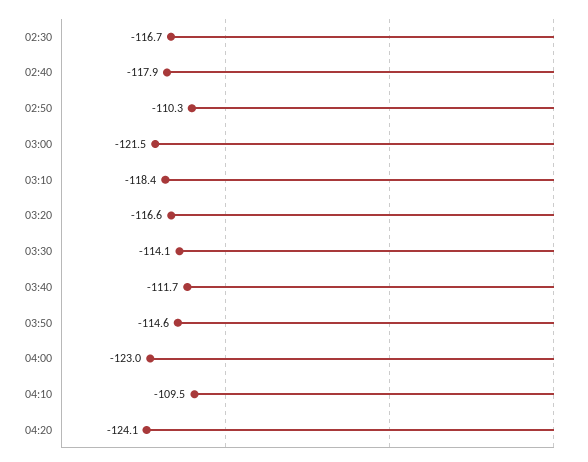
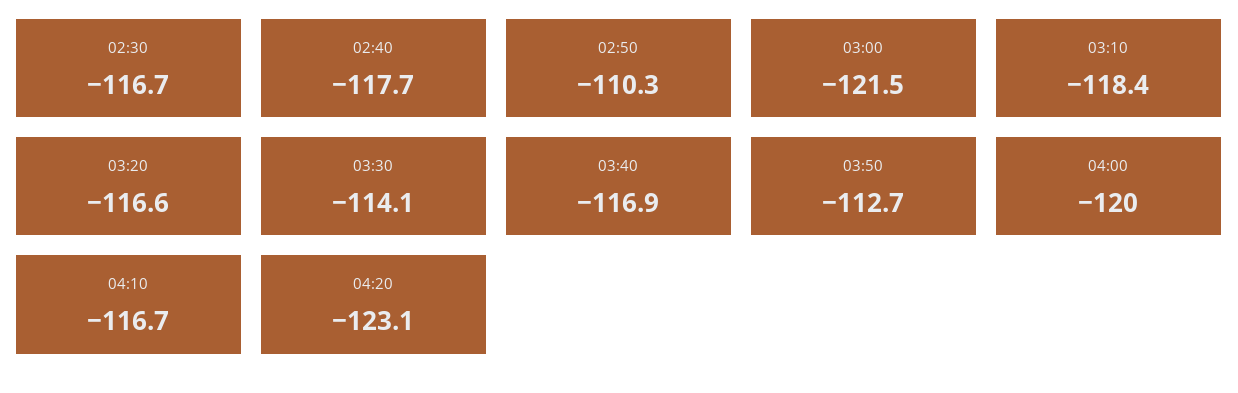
02:40: -117.9 -> -117.7
03:40: -111.7 -> -116.9
03:50: -114.6 -> -112.7
04:00: -123 -> -120
04:10: -109.5 -> -116.7
04:20: -124.1 -> -123.1

